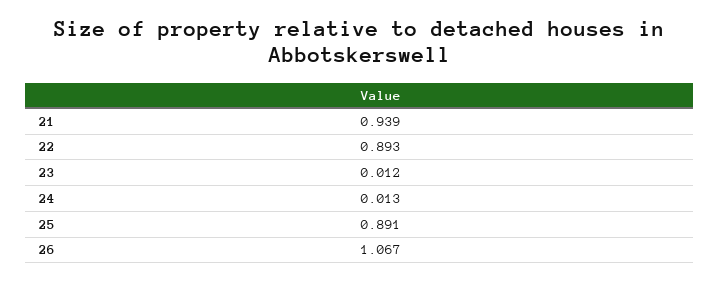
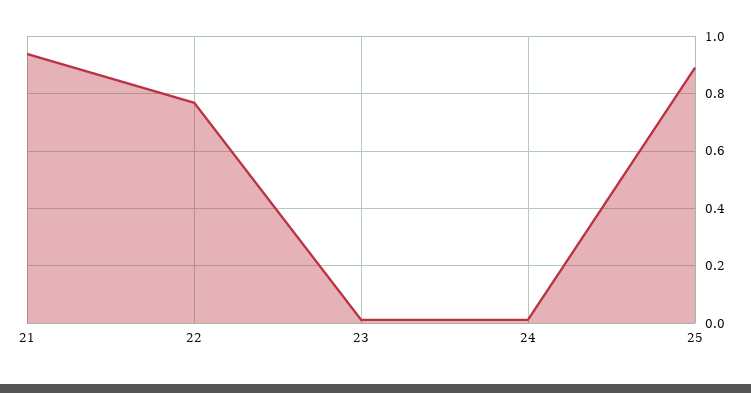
22: 0.893 -> 0.775
26: 1.067 -> none

